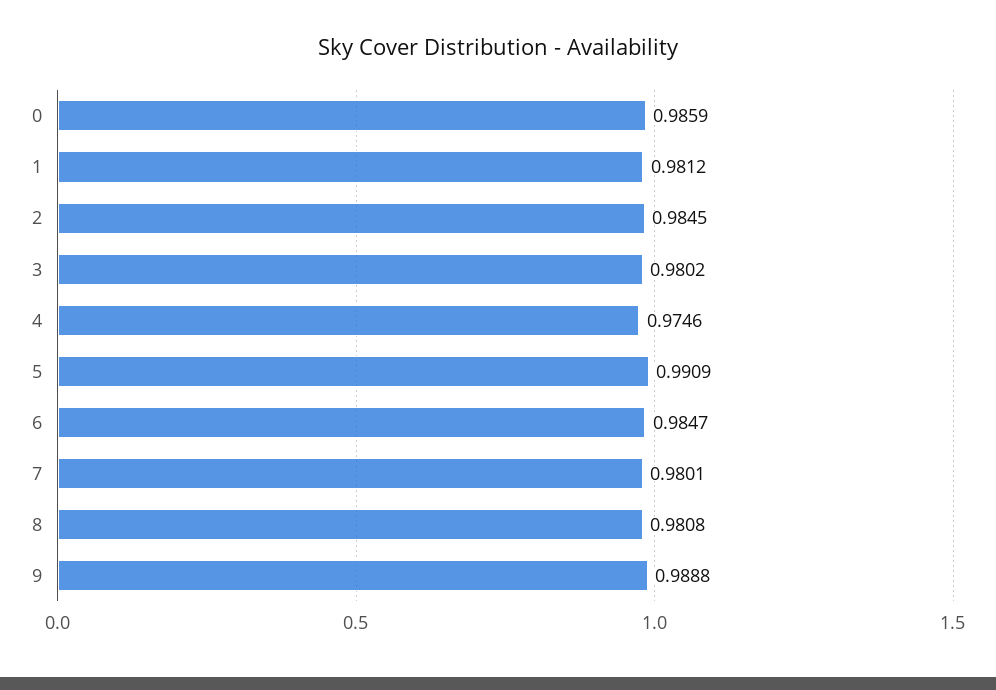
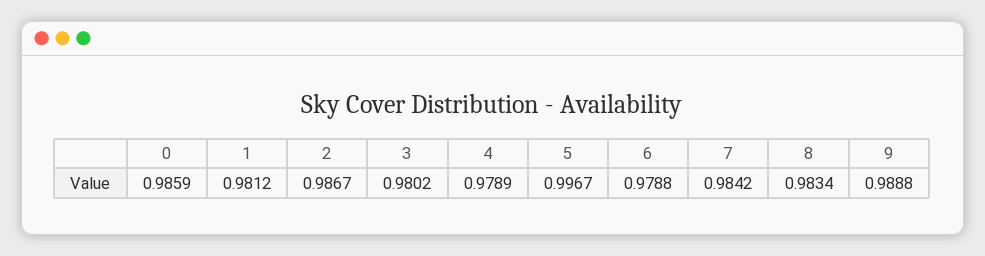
2: 0.9845 -> 0.9867
4: 0.9746 -> 0.9789
5: 0.9909 -> 0.9967
6: 0.9847 -> 0.9788
7: 0.9801 -> 0.9842
8: 0.9808 -> 0.9834

